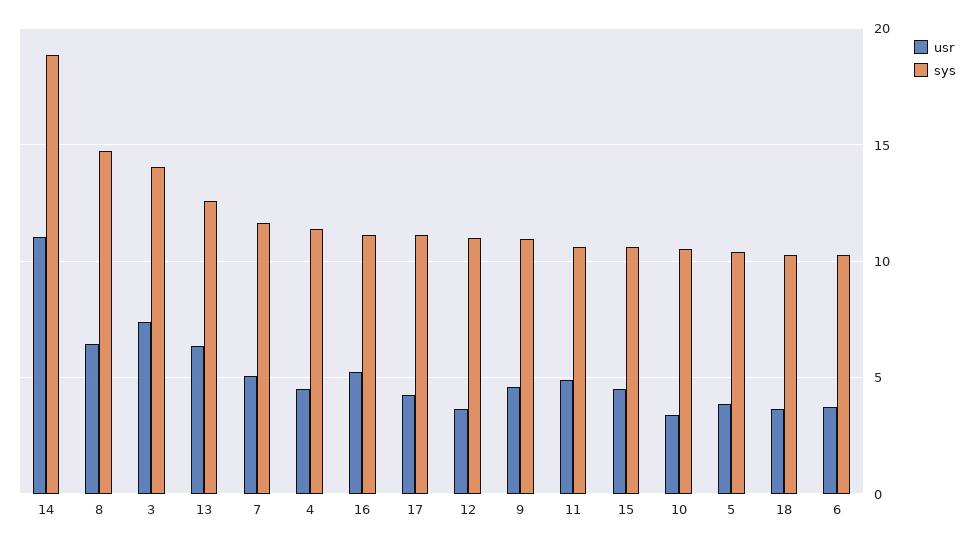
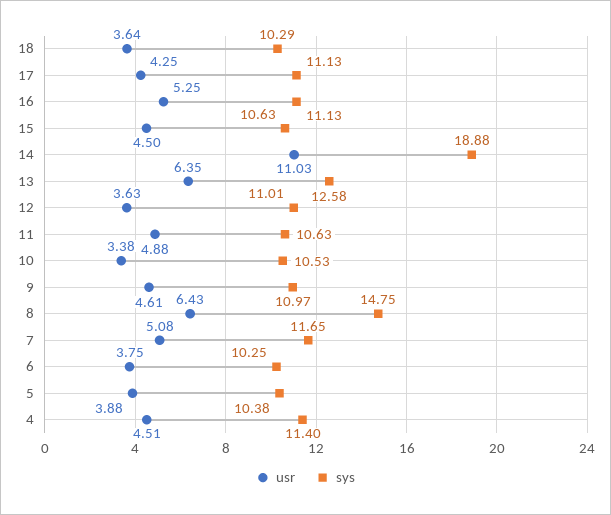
usr, 3: 7.5 -> none
sys, 3: 14 -> none

